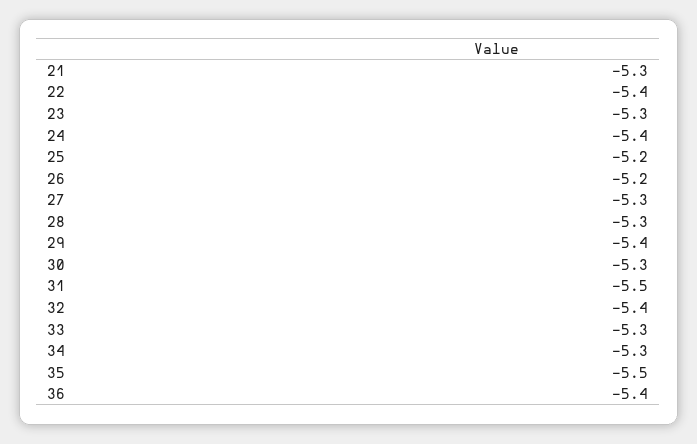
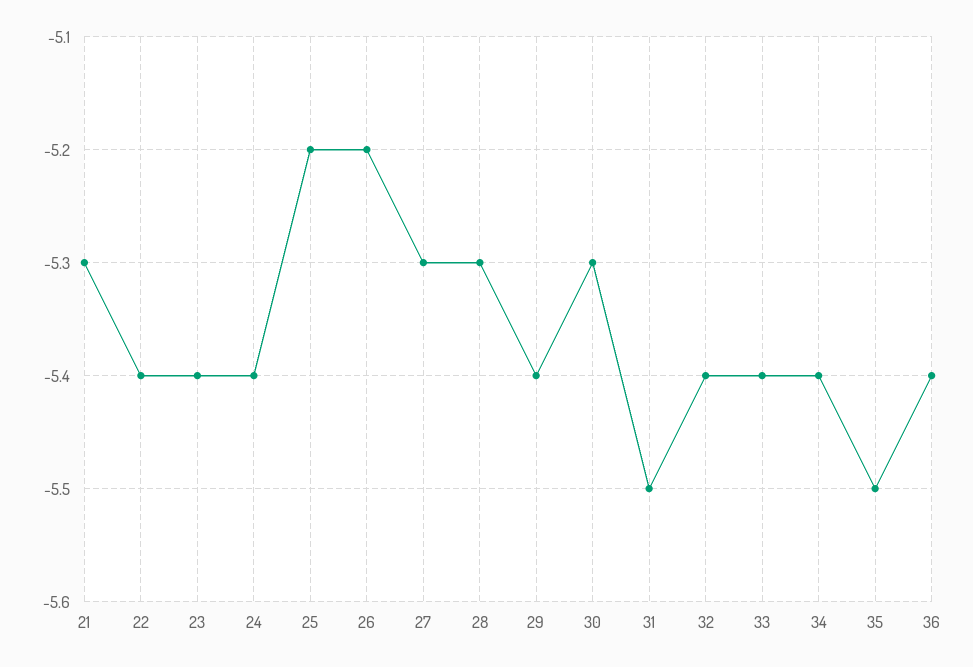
23: -5.3 -> -5.4
33: -5.3 -> -5.4
34: -5.3 -> -5.4

